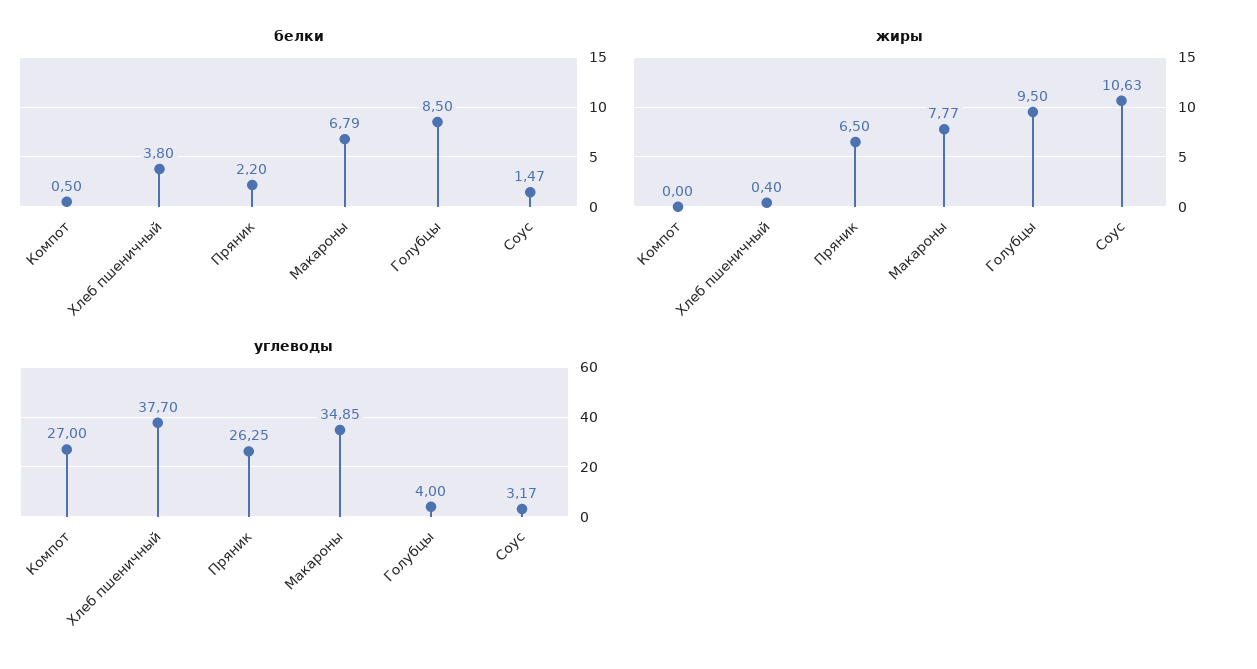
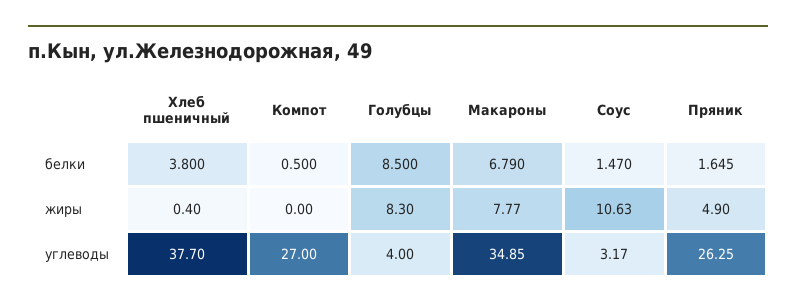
белки, Пряник: 2.2 -> 1.645
жиры, Пряник: 6.5 -> 4.9
жиры, Голубцы: 9.5 -> 8.3

